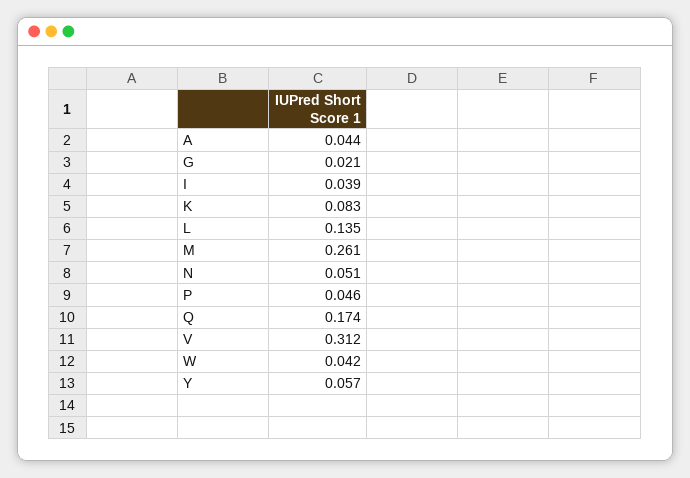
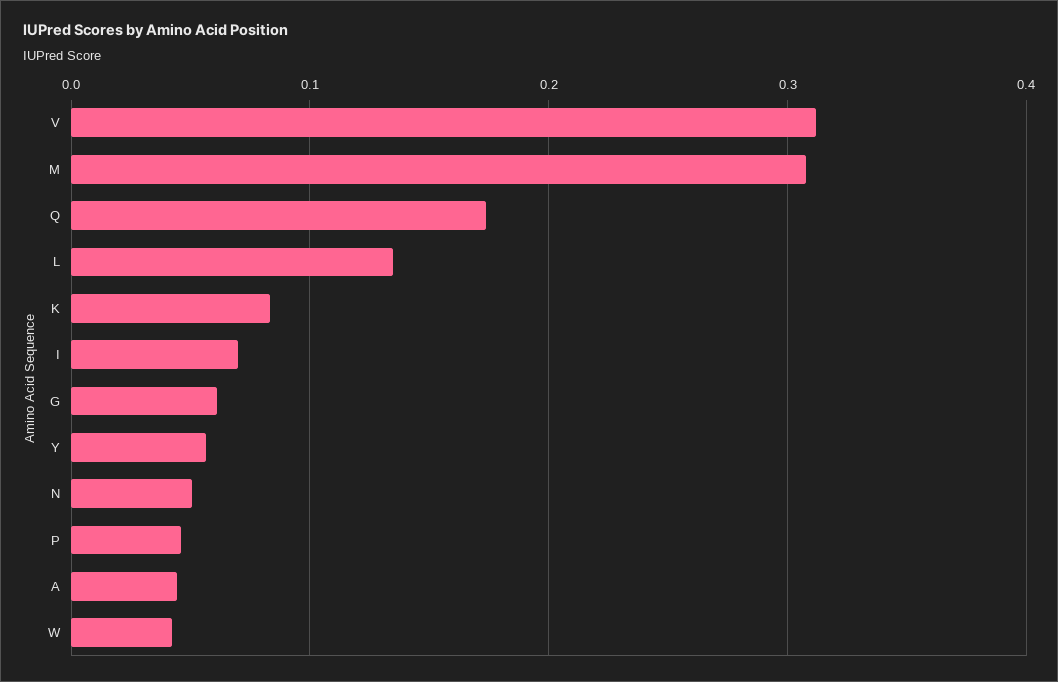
G: 0.021 -> 0.06
I: 0.039 -> 0.07
M: 0.261 -> 0.31

